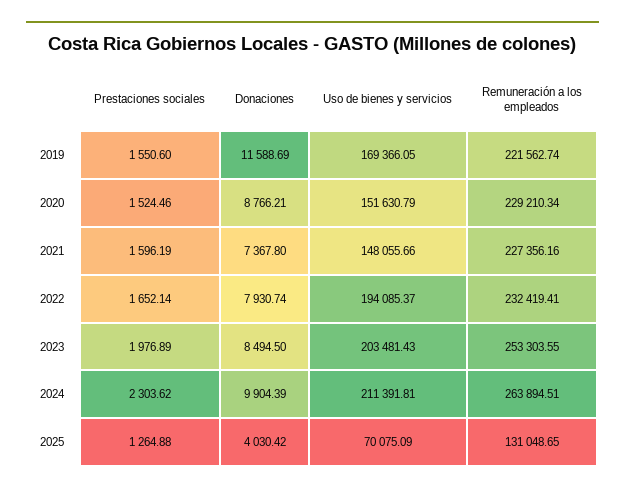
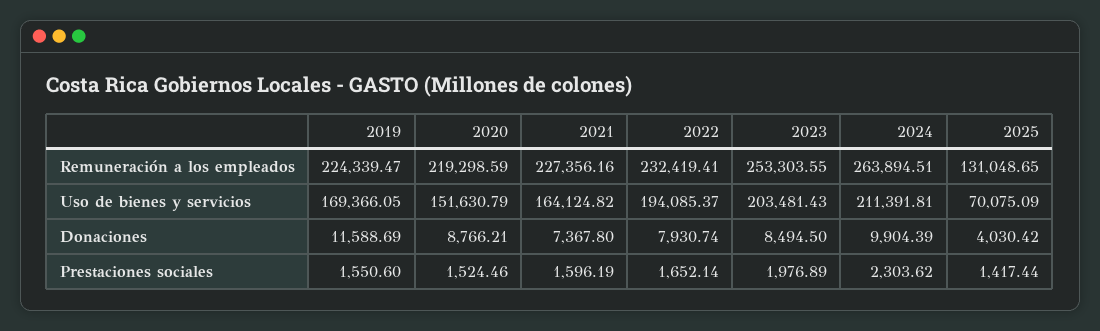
Remuneración a los empleados, 2019: 221562.74 -> 224339.47
Remuneración a los empleados, 2020: 229210.34 -> 219298.59
Uso de bienes y servicios, 2021: 148055.66 -> 164124.82
Prestaciones sociales, 2025: 1264.88 -> 1417.44

